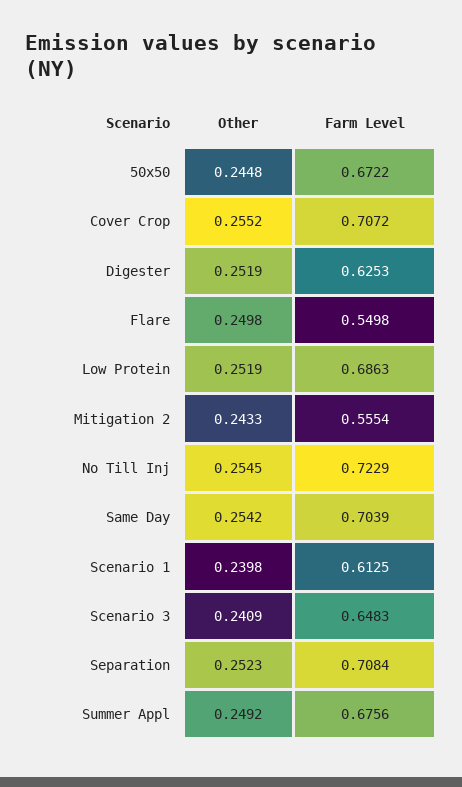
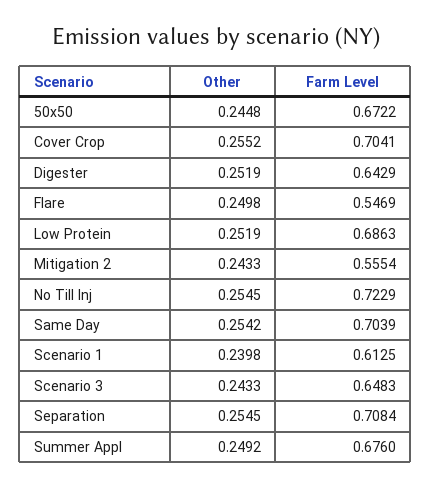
Farm Level, Cover Crop: 0.7072 -> 0.7041
Farm Level, Digester: 0.6253 -> 0.6429
Farm Level, Flare: 0.5498 -> 0.5469
Other, Scenario 3: 0.2409 -> 0.2433
Other, Separation: 0.2523 -> 0.2545
Farm Level, Summer Appl: 0.6756 -> 0.676

